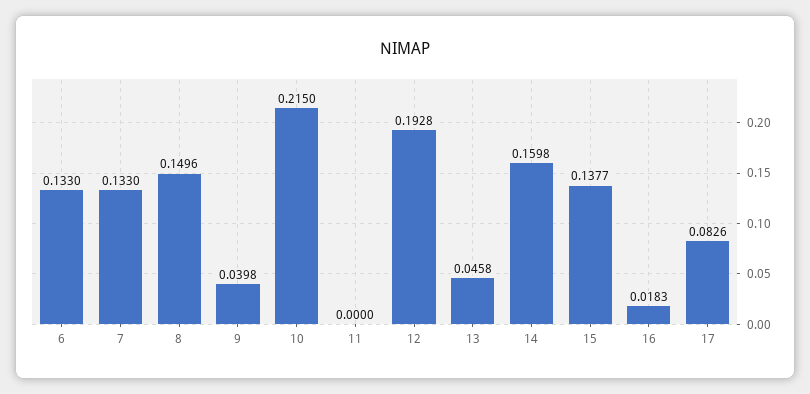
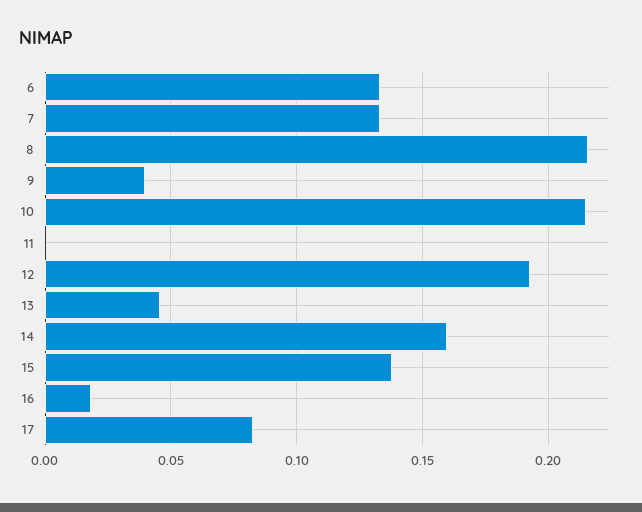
8: 0.1496 -> 0.215

